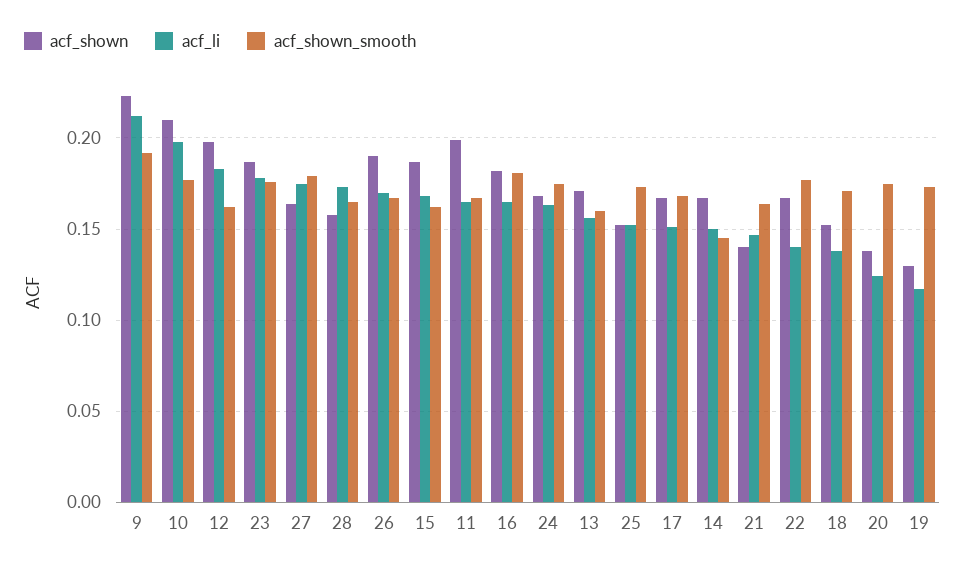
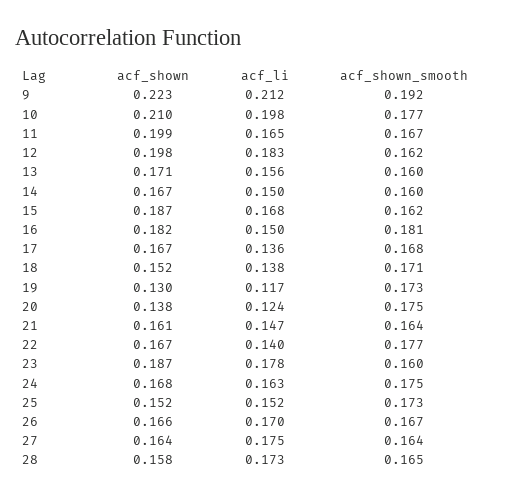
acf_shown_smooth, 23: 0.175 -> 0.16
acf_shown_smooth, 27: 0.18 -> 0.164
acf_shown, 26: 0.19 -> 0.166
acf_li, 16: 0.165 -> 0.15
acf_li, 17: 0.15 -> 0.136
acf_shown_smooth, 14: 0.145 -> 0.16
acf_shown, 21: 0.14 -> 0.161

